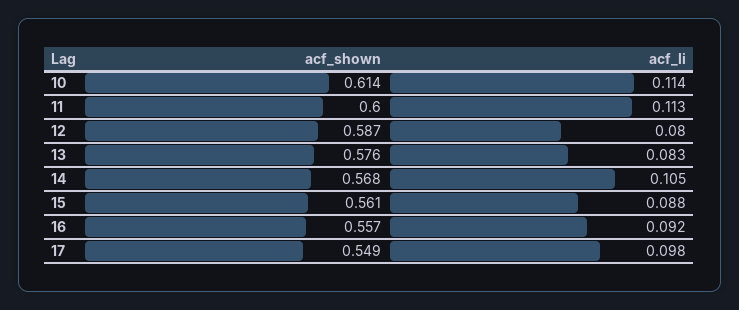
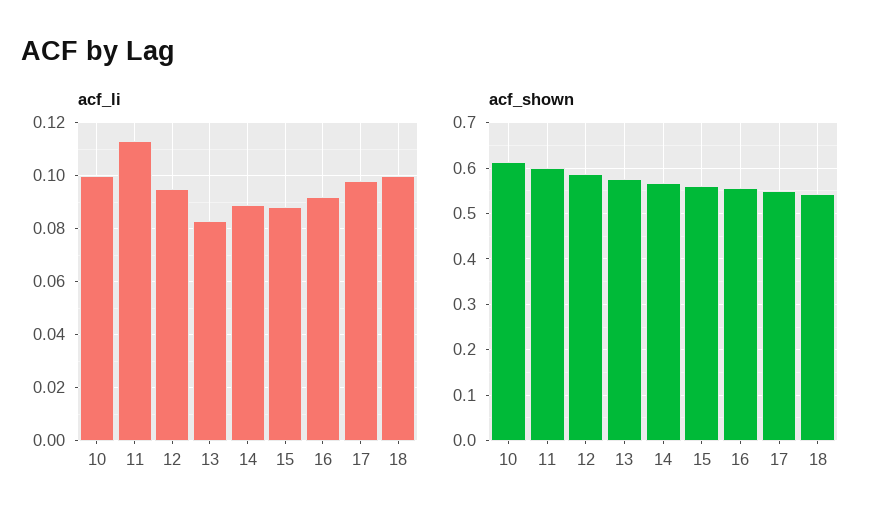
acf_li, 10: 0.114 -> 0.1
acf_li, 12: 0.08 -> 0.095
acf_li, 14: 0.105 -> 0.09
acf_li, 18: none -> 0.1
acf_shown, 18: none -> 0.54

